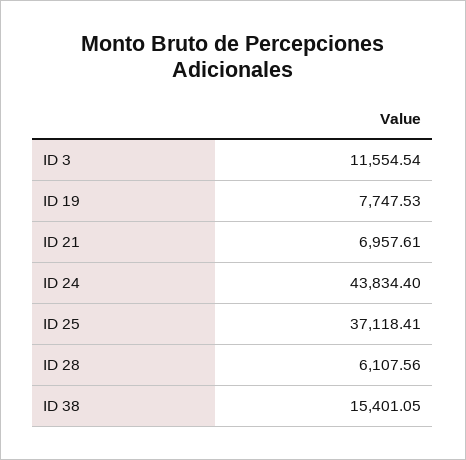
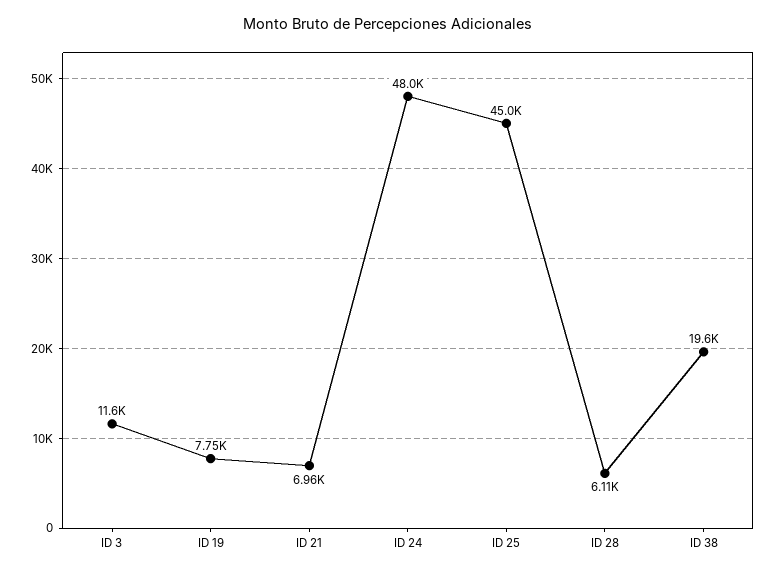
ID 24: 43834.4 -> 48000
ID 25: 37118.41 -> 45000
ID 38: 15401.05 -> 19600

